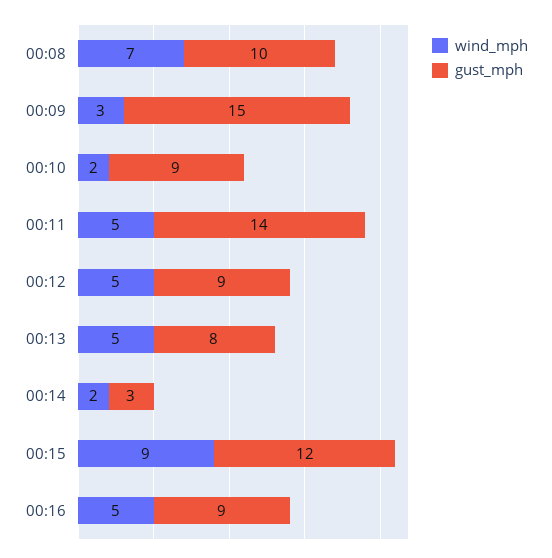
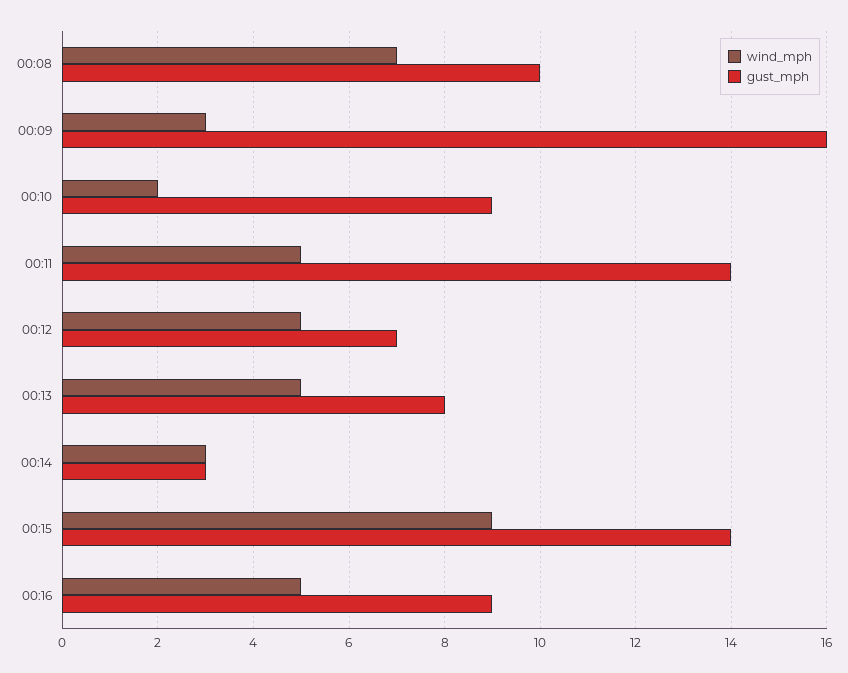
gust_mph, 00:09: 15 -> 16
gust_mph, 00:12: 9 -> 7
wind_mph, 00:14: 2 -> 3
gust_mph, 00:15: 12 -> 14

